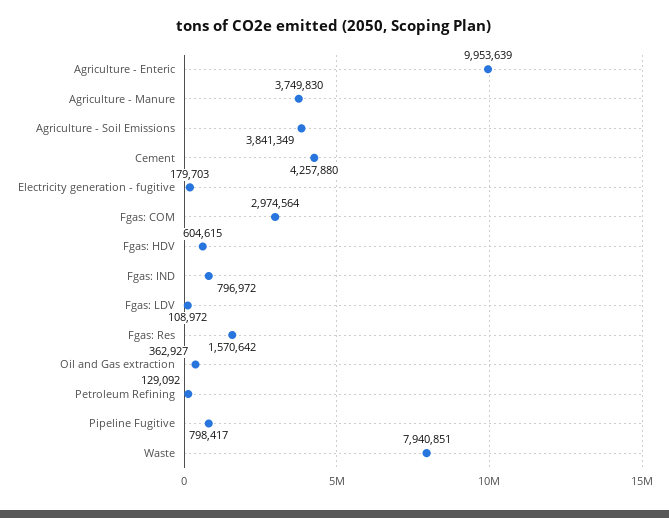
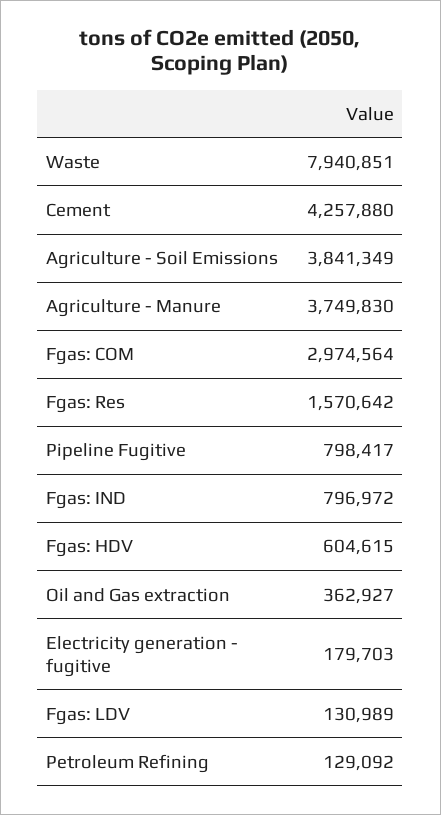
Agriculture - Enteric: 9953639 -> none
Fgas: LDV: 108972 -> 130989

